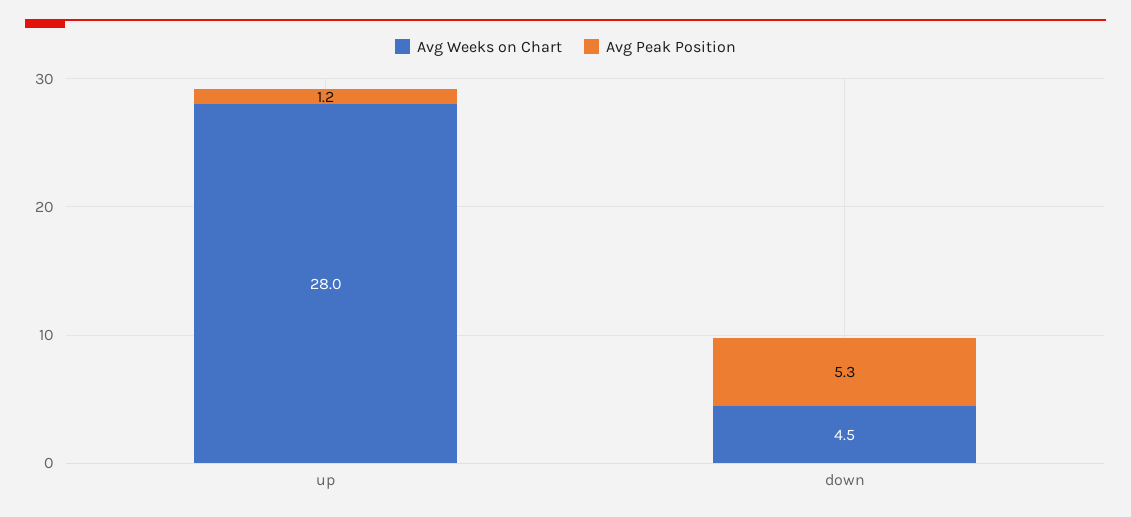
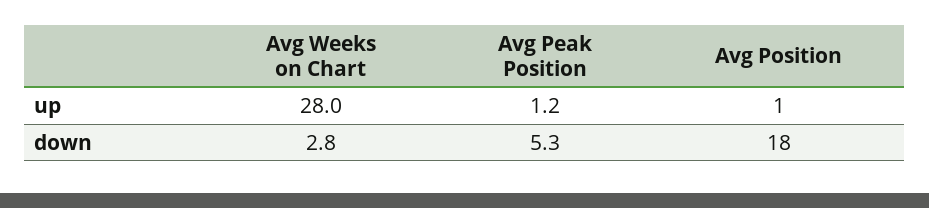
Avg Weeks on Chart, down: 4.5 -> 2.8
Avg Position, up: none -> 1
Avg Position, down: none -> 18

